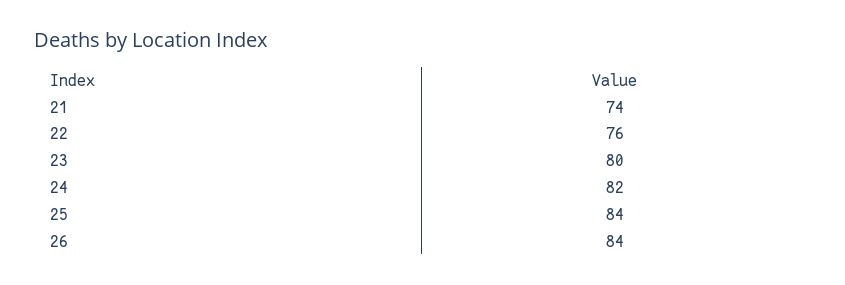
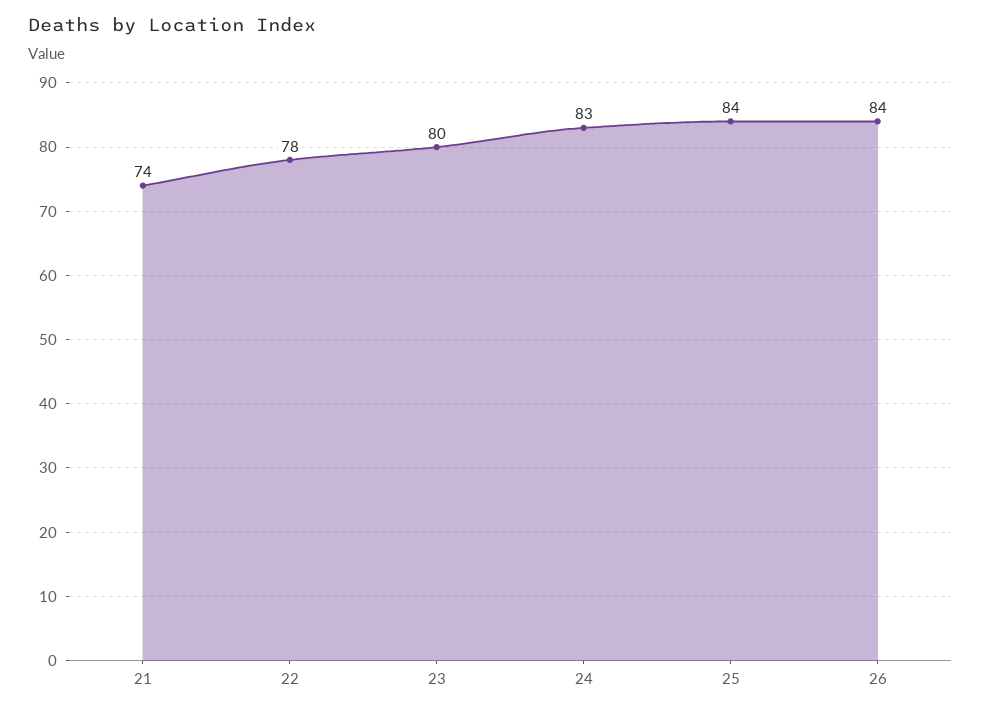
22: 76 -> 78
24: 82 -> 83

